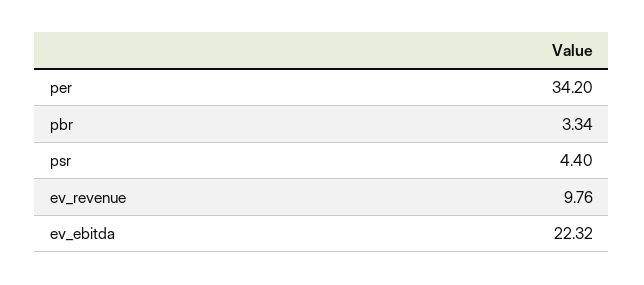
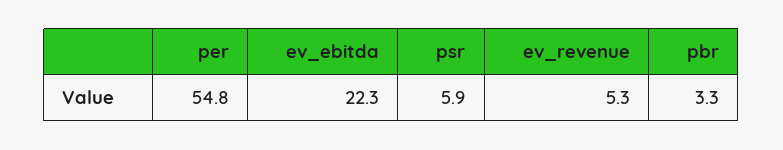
per: 34.2 -> 54.8
psr: 4.4 -> 5.9
ev_revenue: 9.76 -> 5.3

